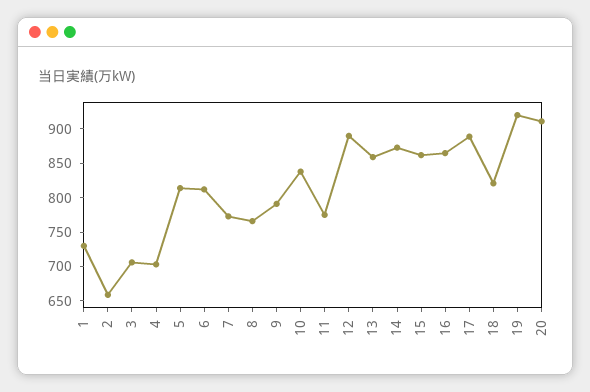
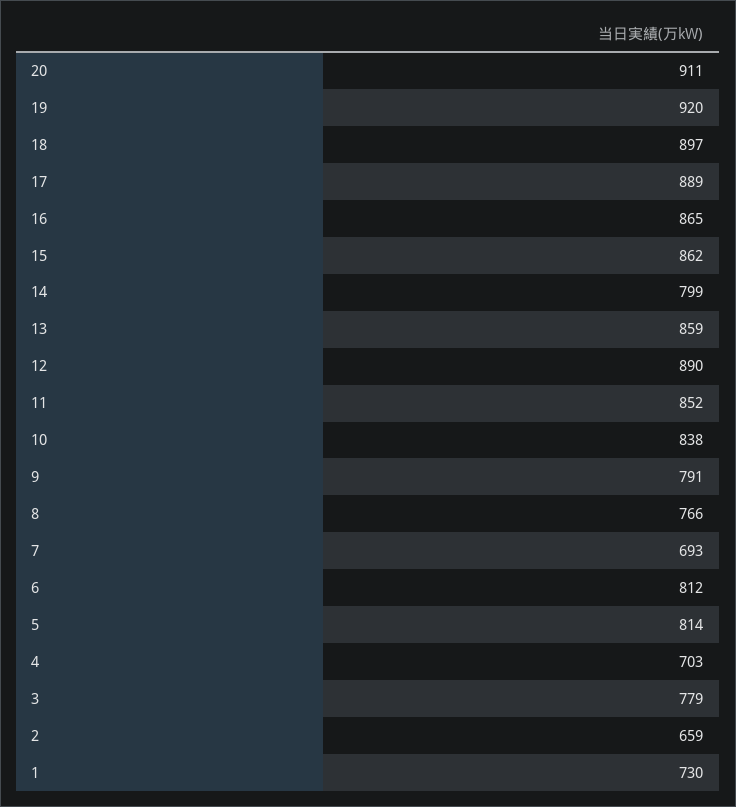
3: 700 -> 779
7: 775 -> 693
11: 775 -> 852
14: 875 -> 799
18: 825 -> 897

